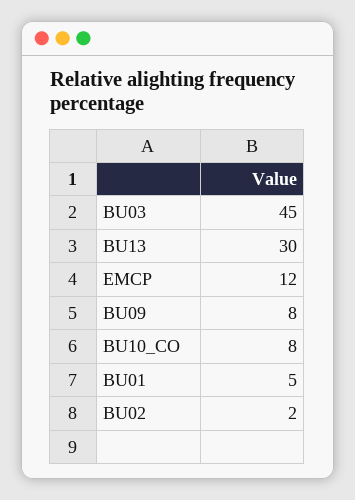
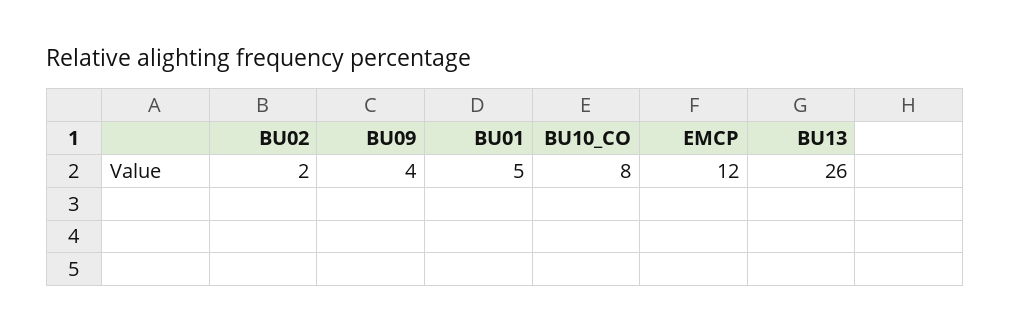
BU03: 45 -> none
BU13: 30 -> 26
BU09: 8 -> 4

